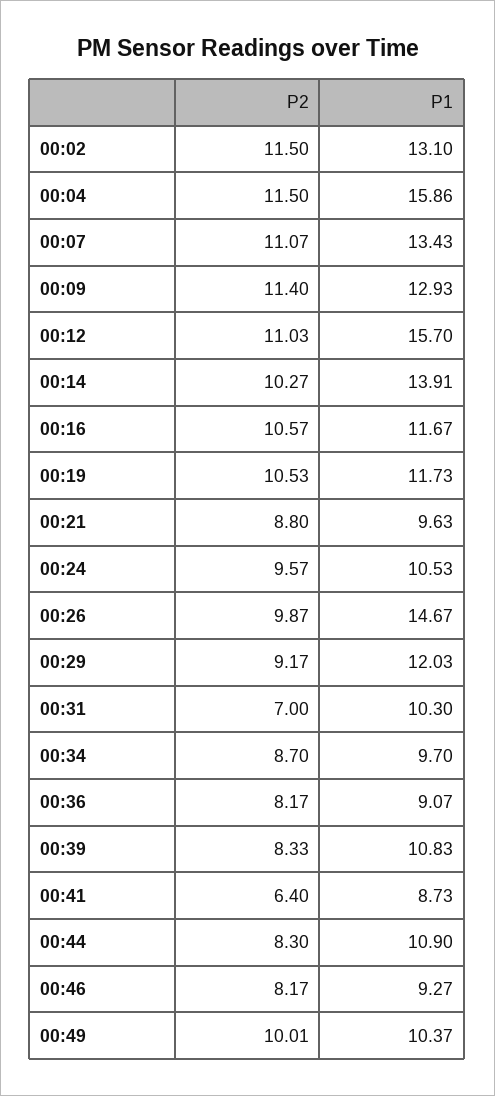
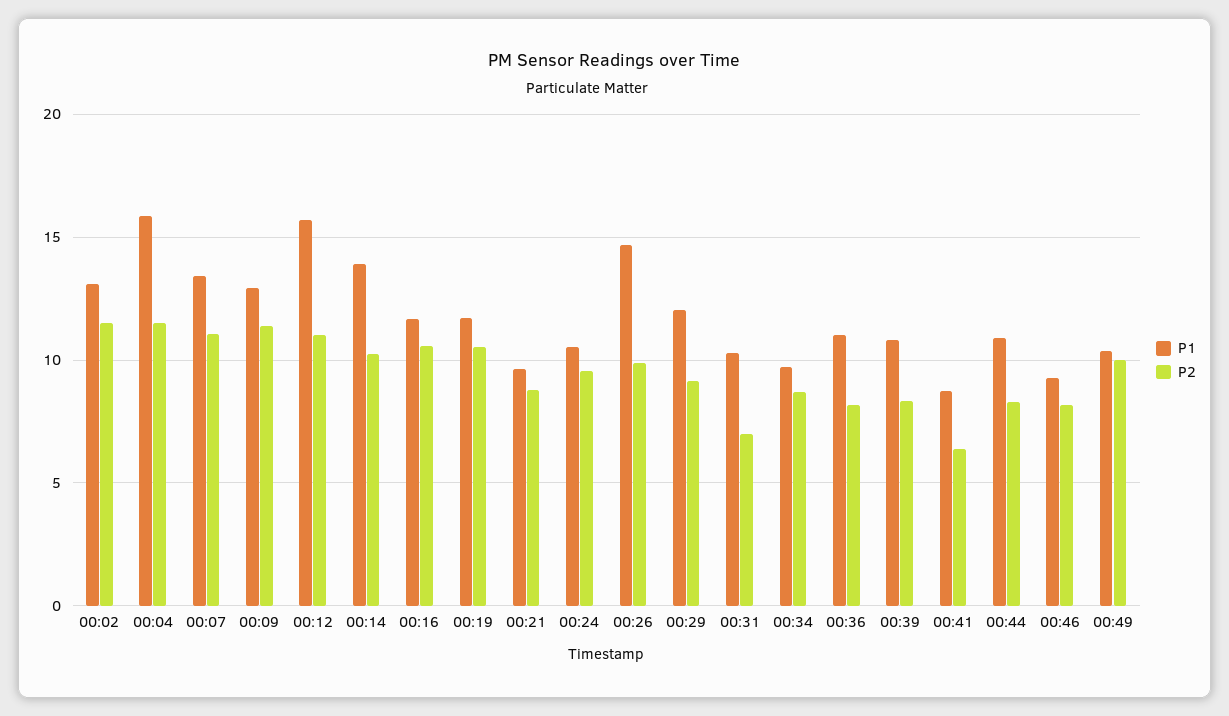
P1, 00:36: 9.07 -> 11

